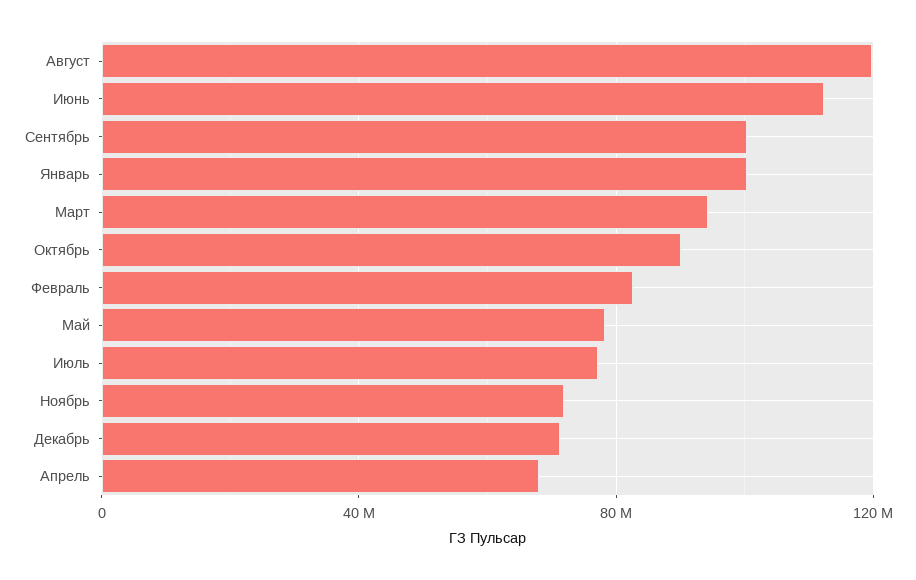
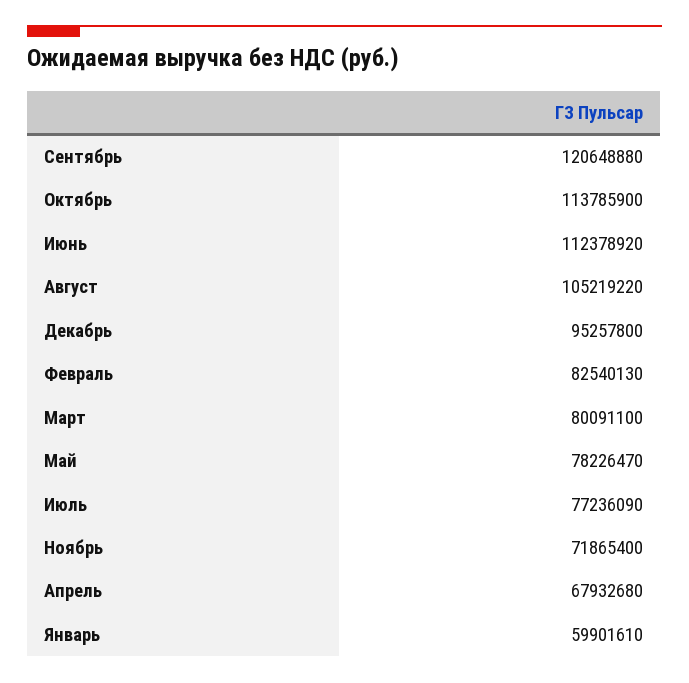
Август: 120000000 -> 105219220
Сентябрь: 100000000 -> 120648880
Январь: 100000000 -> 59901610
Март: 95000000 -> 80091100
Октябрь: 90000000 -> 113785900
Декабрь: 70000000 -> 95257800

